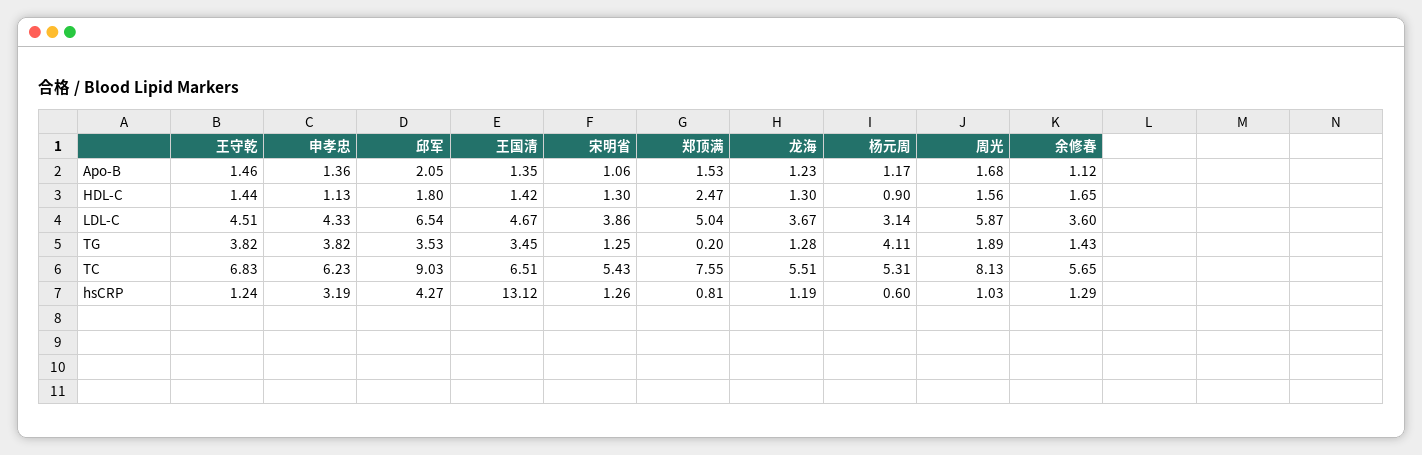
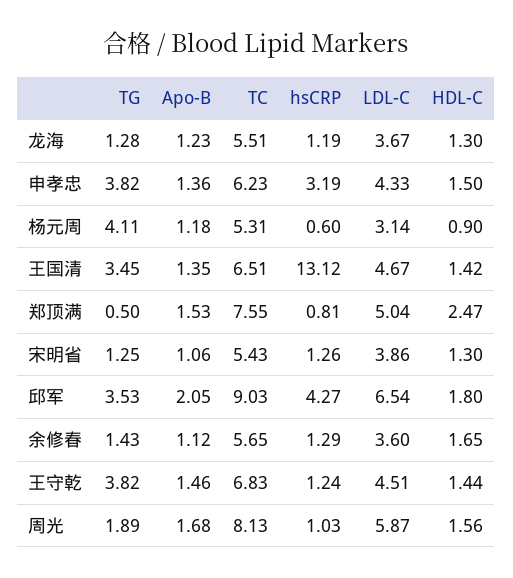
杨元周, Apo-B: 1.17 -> 1.18
申孝忠, HDL-C: 1.13 -> 1.5
郑顶满, TG: 0.2 -> 0.5

